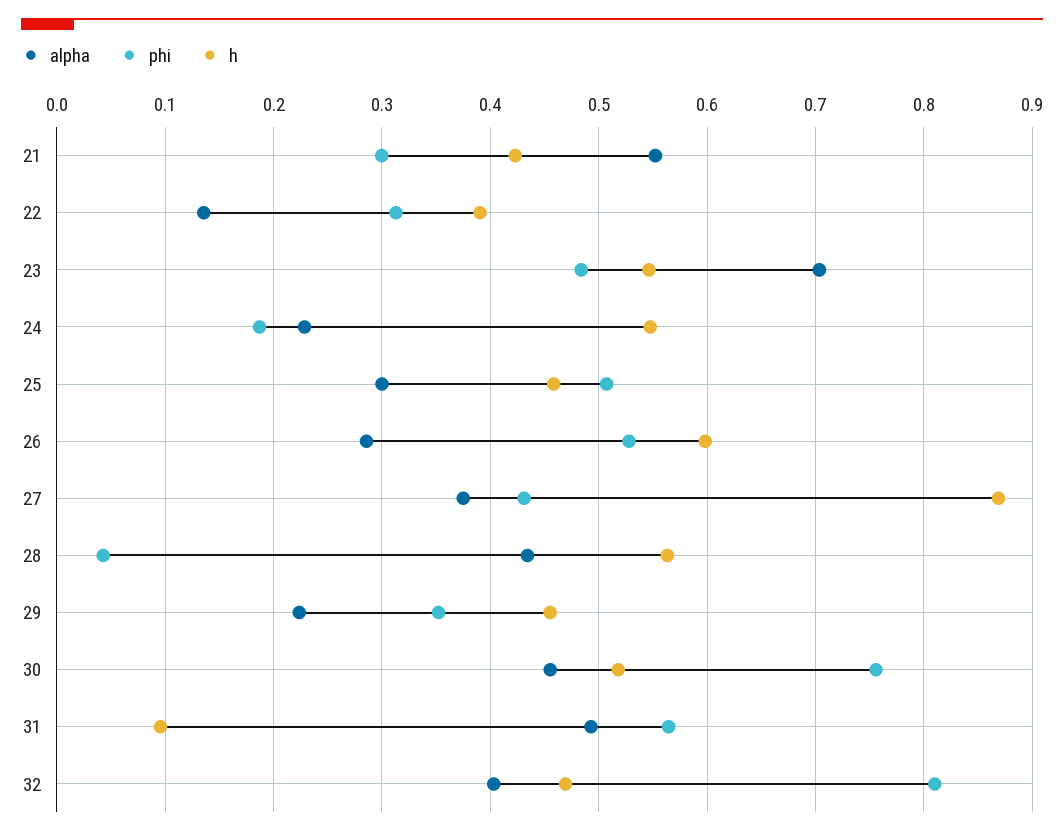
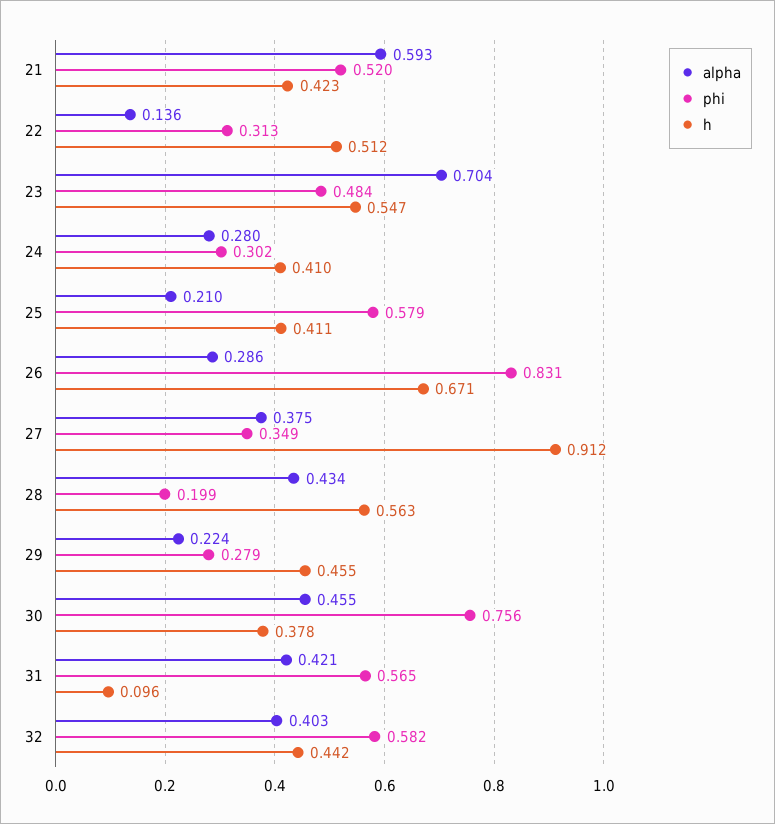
alpha, 21: 0.55 -> 0.593
phi, 21: 0.3 -> 0.52
h, 22: 0.39 -> 0.512
alpha, 24: 0.23 -> 0.28
phi, 24: 0.19 -> 0.302
h, 24: 0.55 -> 0.41
alpha, 25: 0.3 -> 0.21
phi, 25: 0.51 -> 0.579
h, 25: 0.46 -> 0.411
phi, 26: 0.53 -> 0.831
h, 26: 0.6 -> 0.671
phi, 27: 0.43 -> 0.349
h, 27: 0.87 -> 0.912
phi, 28: 0.04 -> 0.199
phi, 29: 0.35 -> 0.279
h, 30: 0.52 -> 0.378
alpha, 31: 0.49 -> 0.421
phi, 32: 0.81 -> 0.582
h, 32: 0.47 -> 0.442

